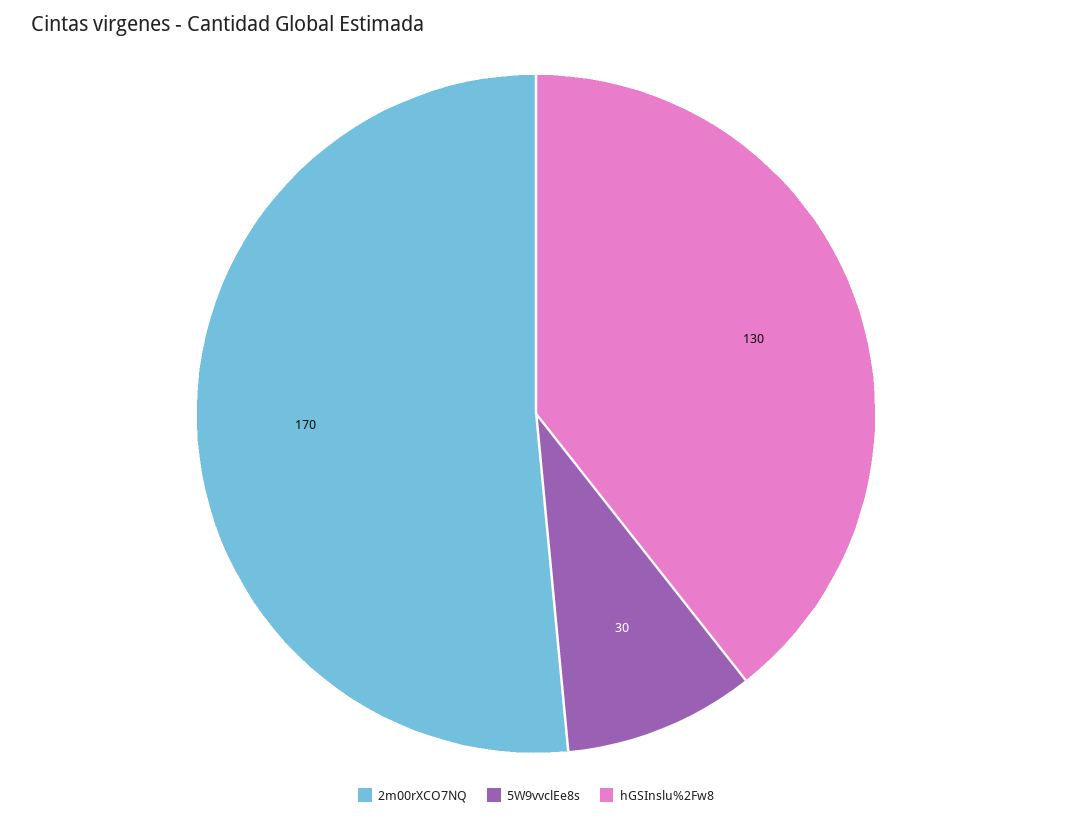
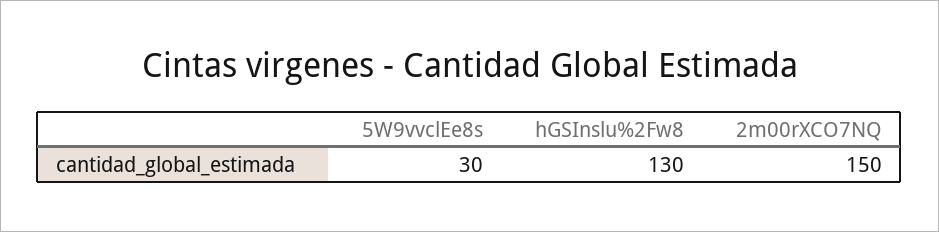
2m00rXCO7NQ: 170 -> 150

